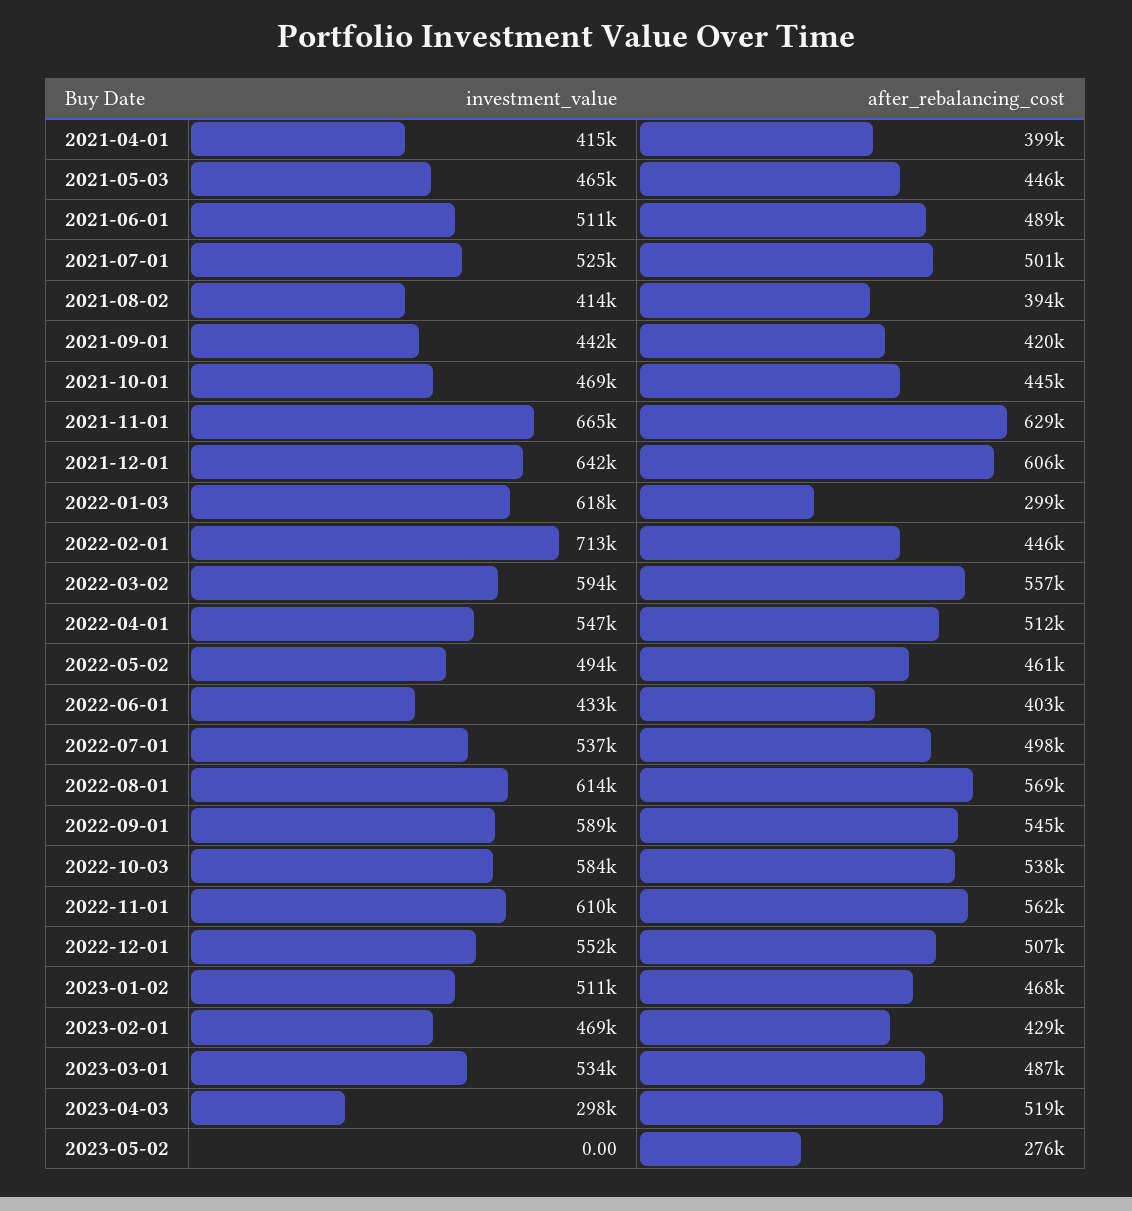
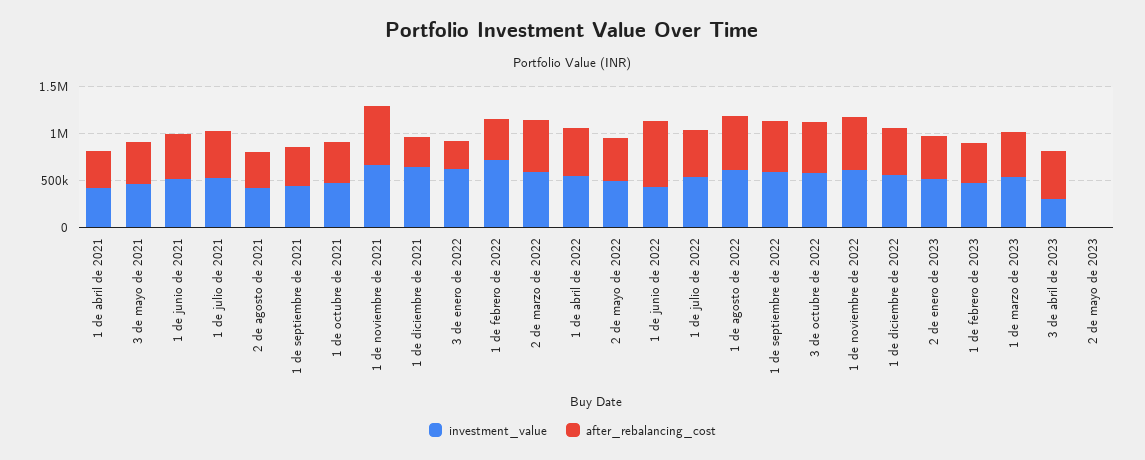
after_rebalancing_cost, 2021-12-01: 606000 -> 300000
after_rebalancing_cost, 2022-06-01: 403000 -> 700000
after_rebalancing_cost, 2023-05-02: 276000 -> 0

